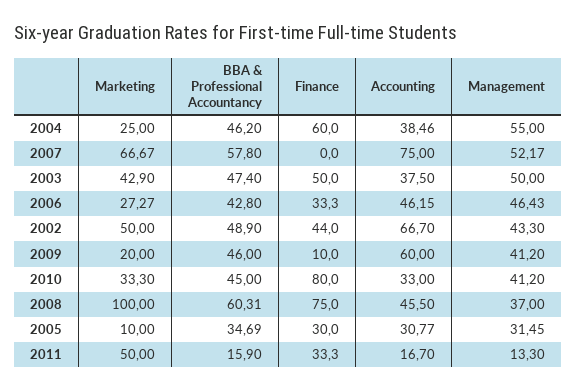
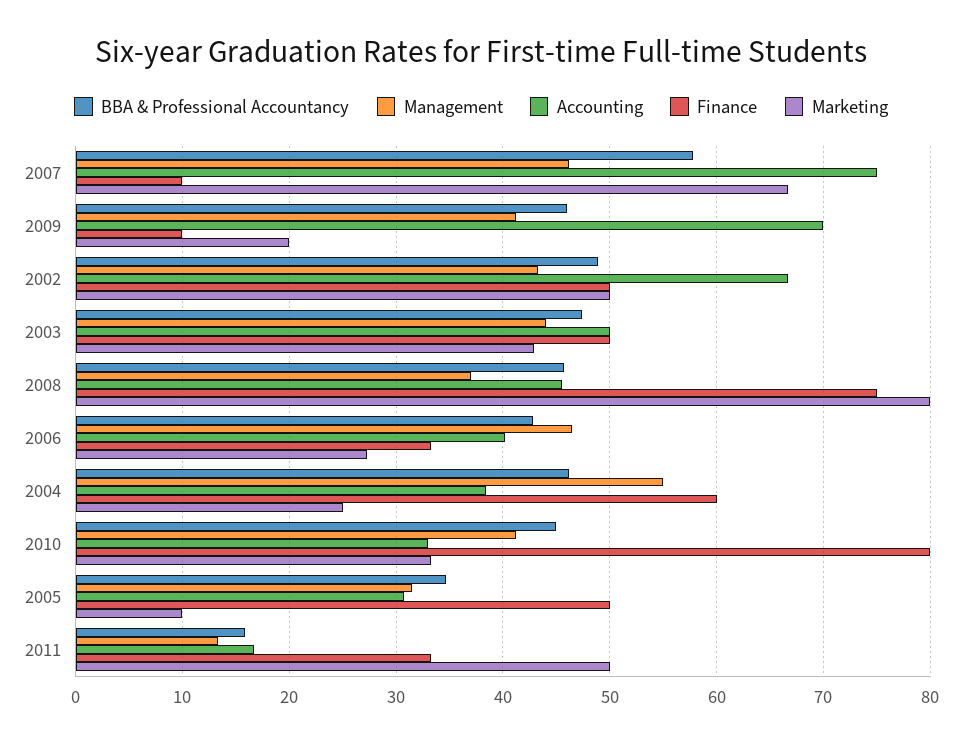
Finance, 2007: 0 -> 10
Management, 2007: 52.17 -> 46
Accounting, 2003: 37.5 -> 50
Management, 2003: 50 -> 44
Accounting, 2006: 46.15 -> 40
Finance, 2002: 44 -> 50
Accounting, 2009: 60 -> 70
Marketing, 2008: 100 -> 80
BBA & Professional Accountancy, 2008: 60.31 -> 46
Finance, 2005: 30 -> 50

